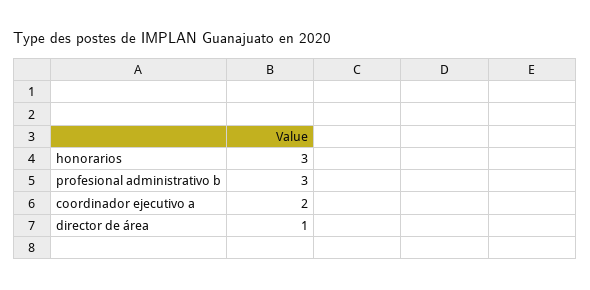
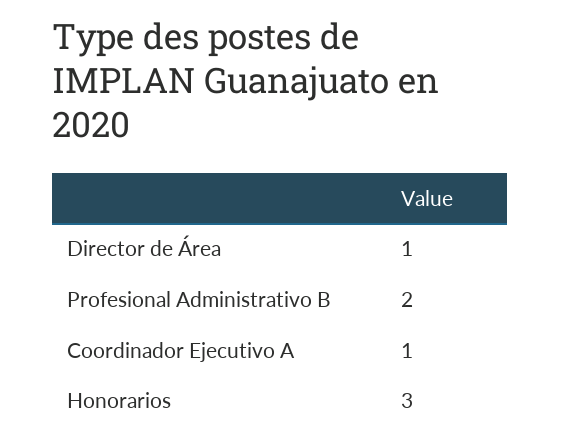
profesional administrativo b: 3 -> 2
coordinador ejecutivo a: 2 -> 1

